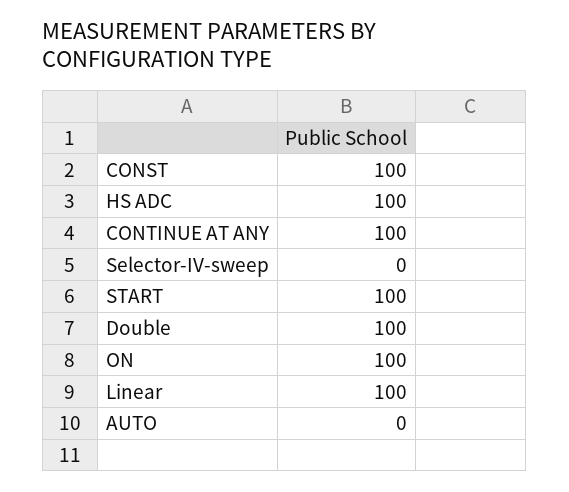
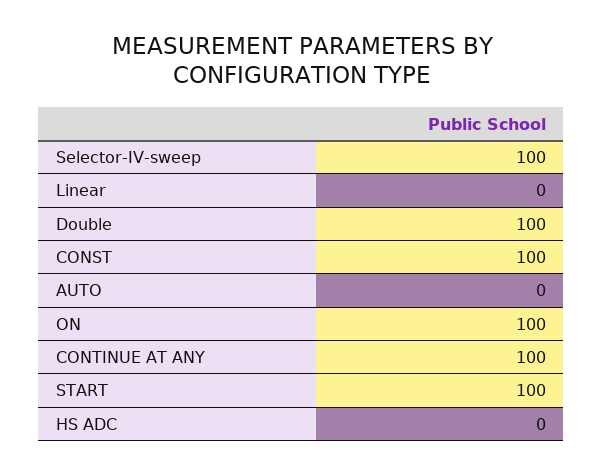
HS ADC: 100 -> 0
Selector-IV-sweep: 0 -> 100
Linear: 100 -> 0

